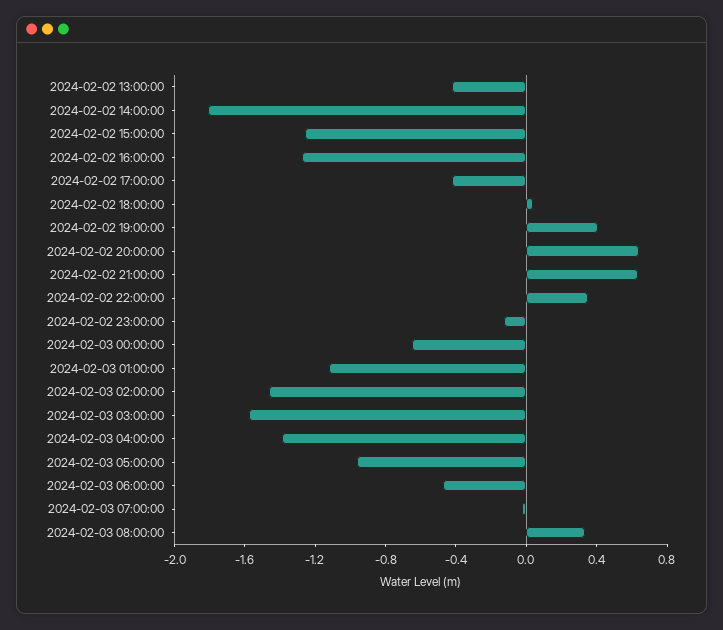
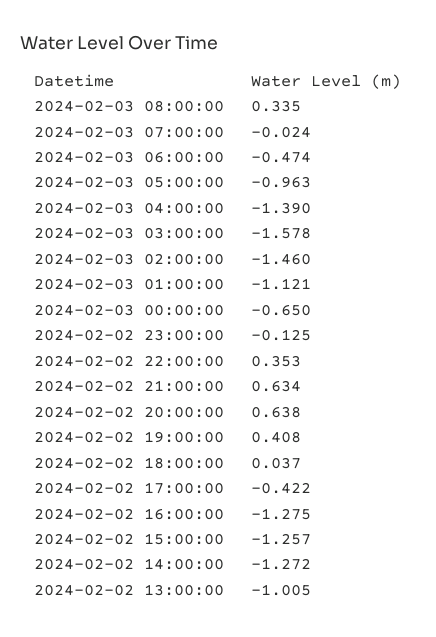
2024-02-02 13:00:00: -0.4 -> -1.005
2024-02-02 14:00:00: -1.8 -> -1.272

